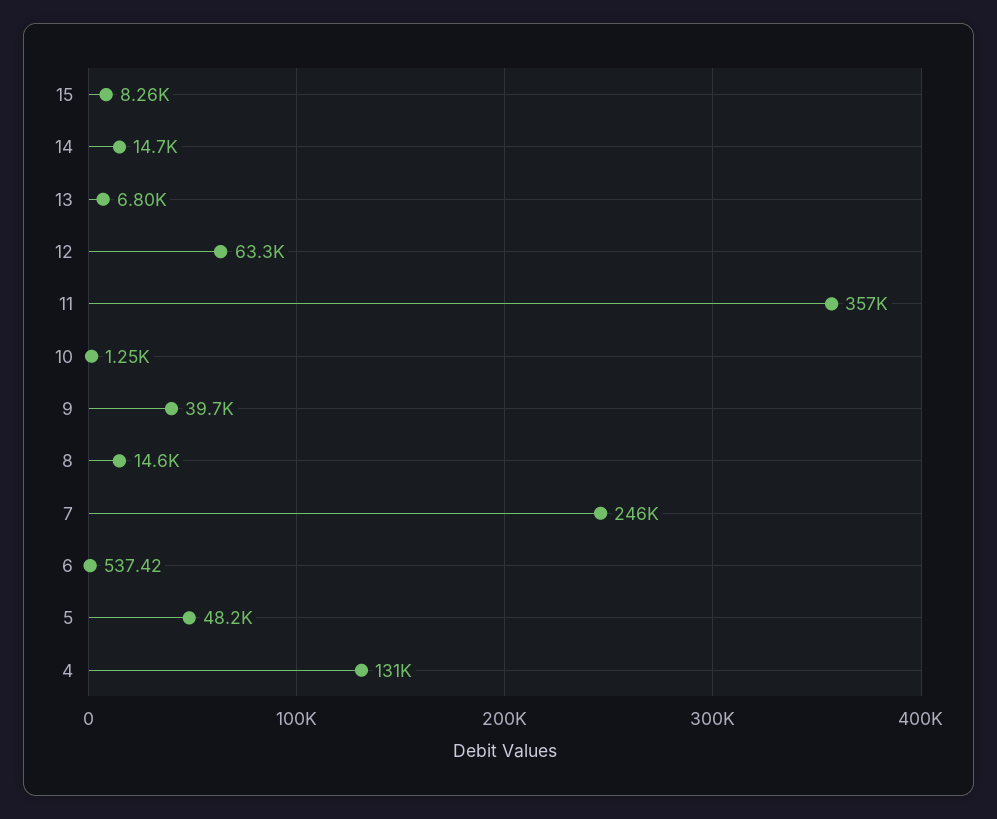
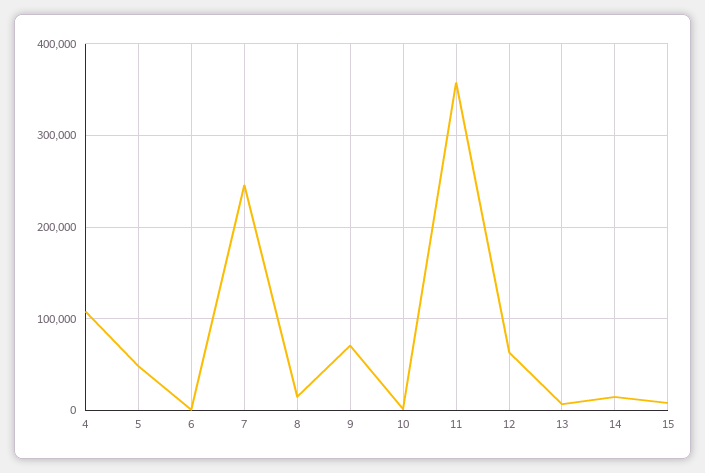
9: 39700 -> 70000
4: 131000 -> 110000

